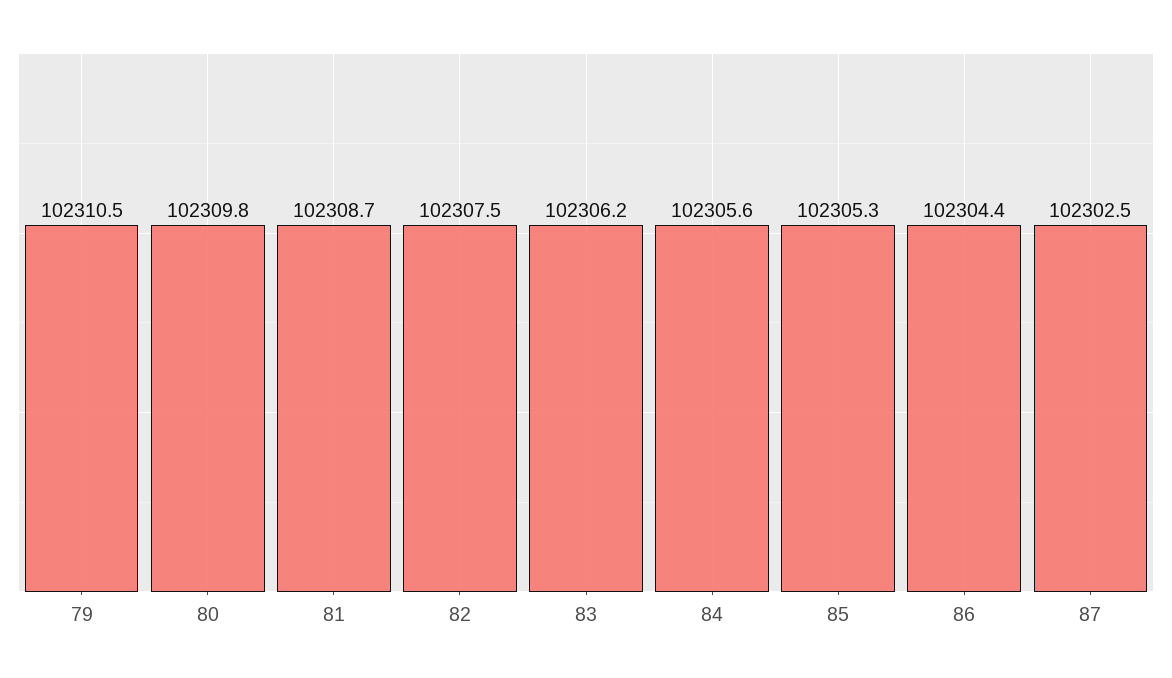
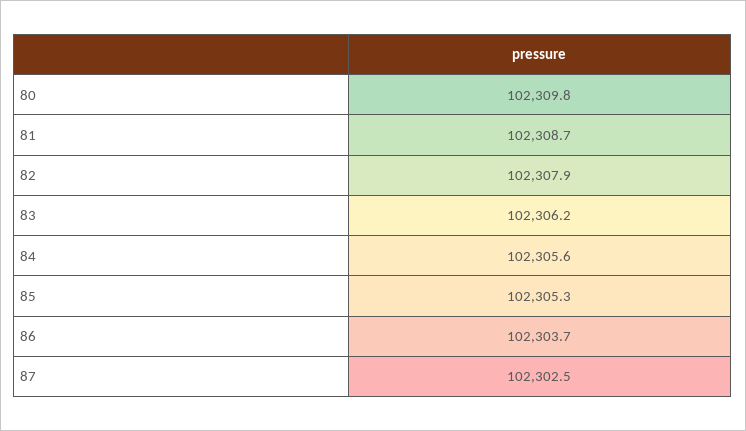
79: 102310.5 -> none
82: 102307.5 -> 102307.9
86: 102304.4 -> 102303.7

